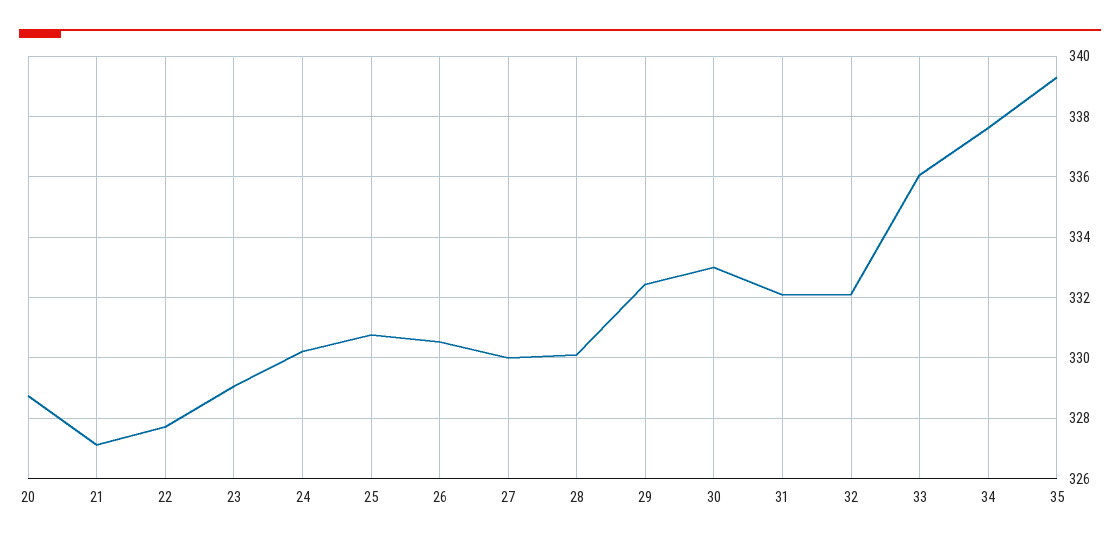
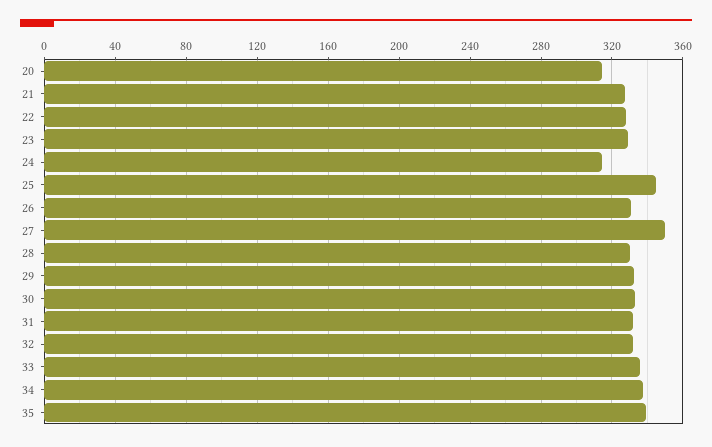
20: 328.8 -> 315
24: 330.2 -> 315
25: 330.8 -> 345
27: 330 -> 350

